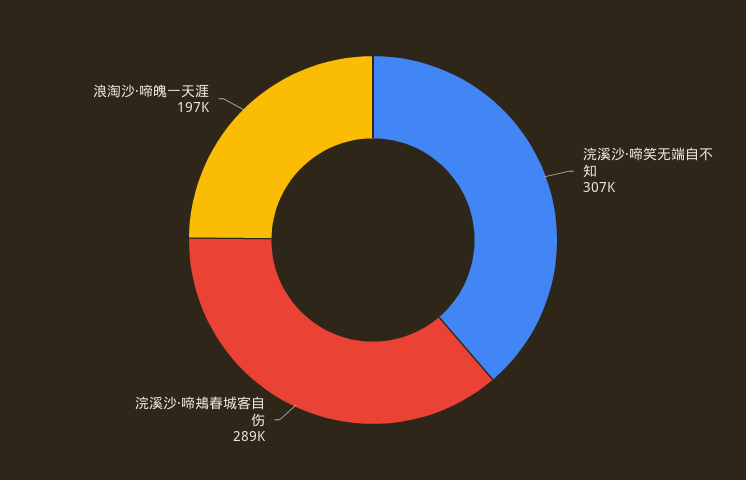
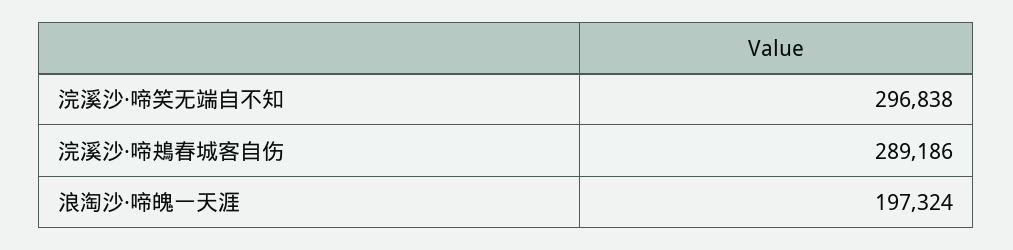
浣溪沙·啼笑无端自不知: 307000 -> 296838

